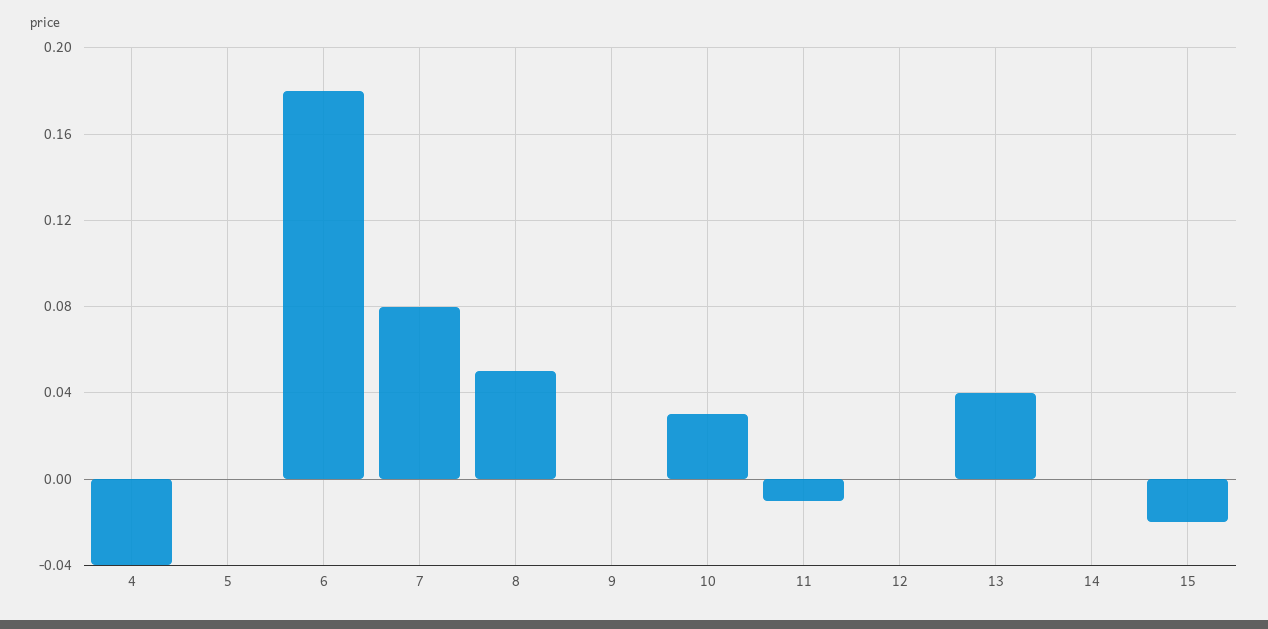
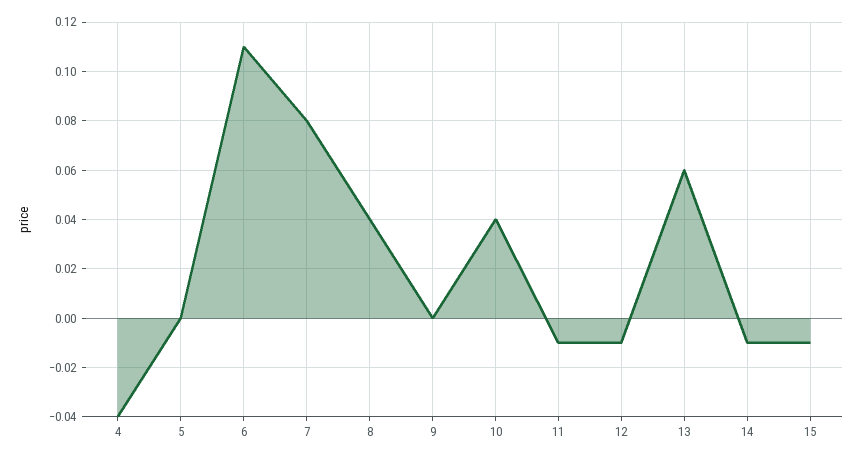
6: 0.18 -> 0.11
8: 0.05 -> 0.04
10: 0.03 -> 0.04
12: 0 -> -0.01
13: 0.04 -> 0.06
14: 0 -> -0.01
15: -0.02 -> -0.01

